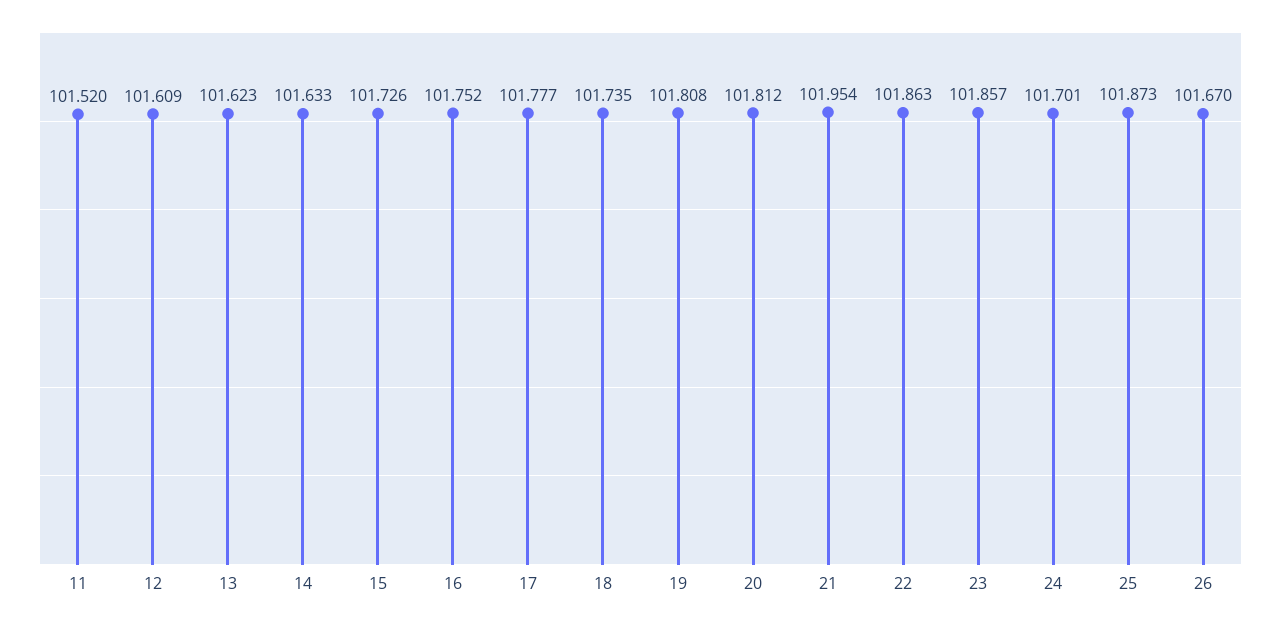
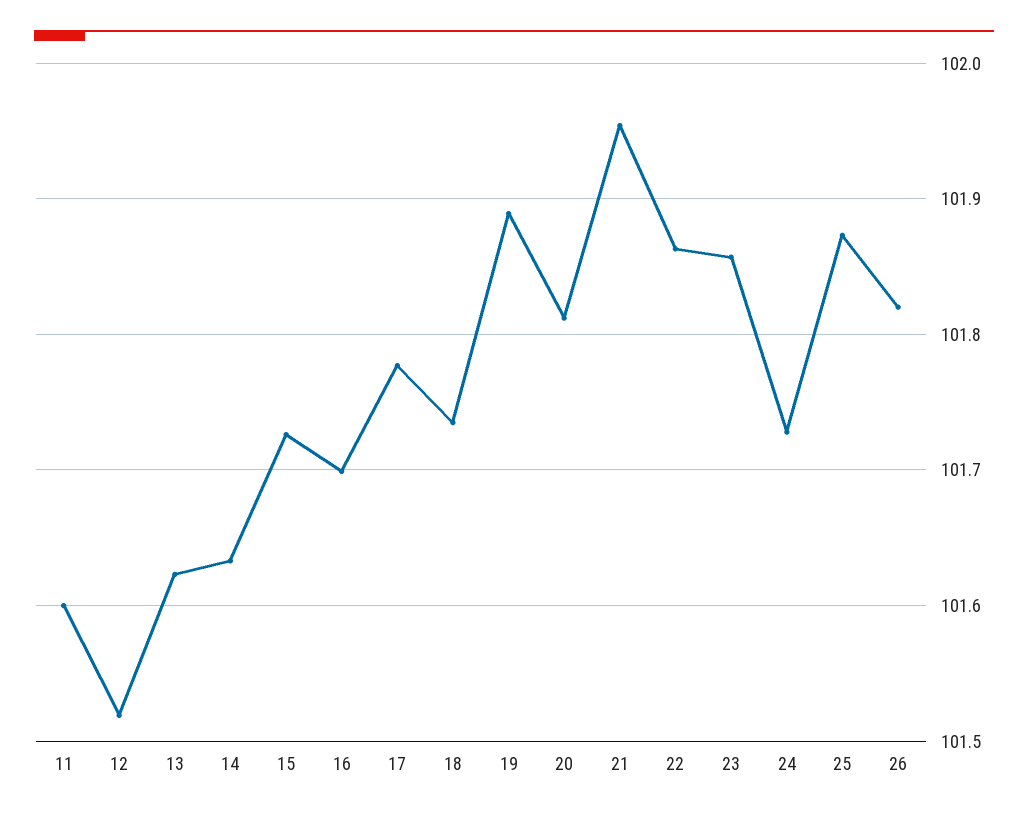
11: 101.52 -> 101.6
12: 101.609 -> 101.52
16: 101.752 -> 101.7
19: 101.808 -> 101.89
24: 101.701 -> 101.73
26: 101.67 -> 101.82

